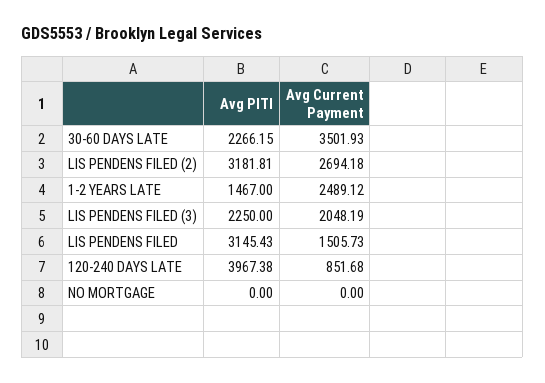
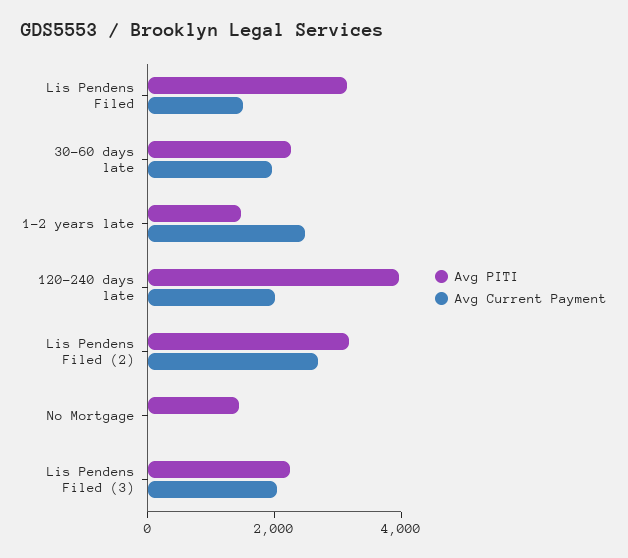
Avg Current Payment, 30-60 DAYS LATE: 3501.93 -> 2000
Avg Current Payment, 120-240 DAYS LATE: 851.68 -> 2000
Avg PITI, NO MORTGAGE: 0 -> 1500

